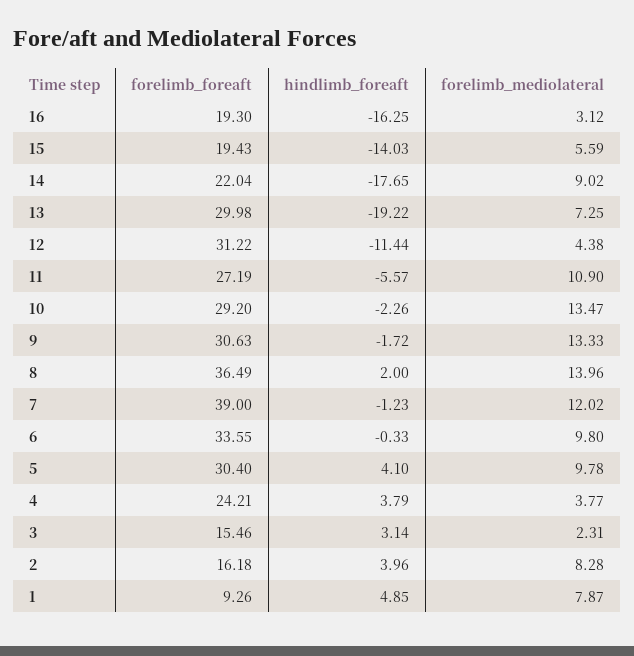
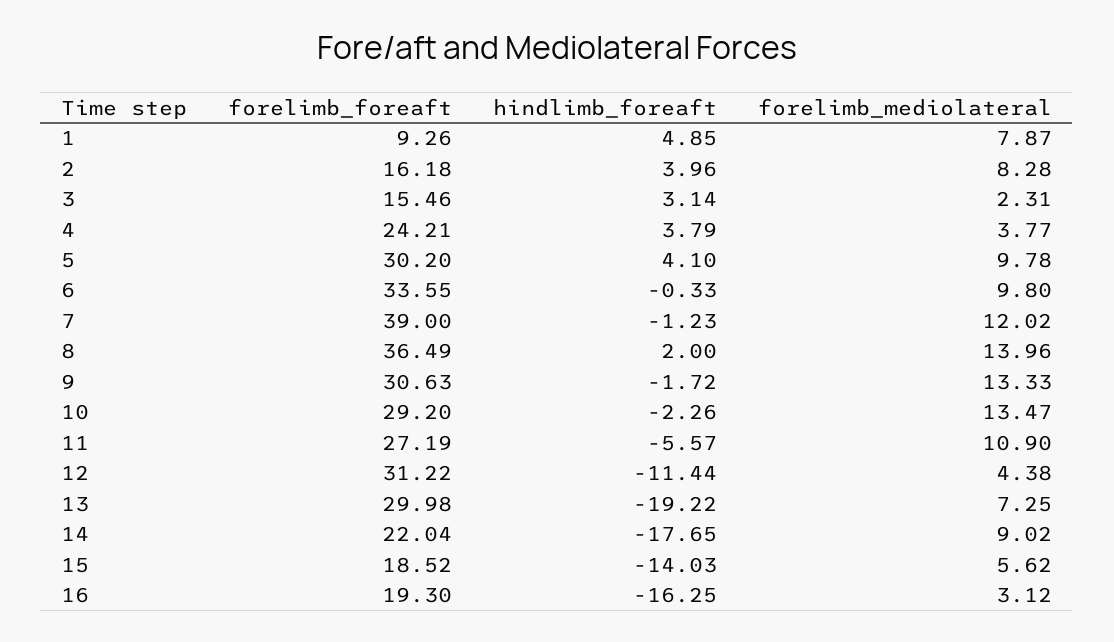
forelimb_foreaft, 15: 19.43 -> 18.52
forelimb_mediolateral, 15: 5.59 -> 5.62
forelimb_foreaft, 5: 30.4 -> 30.2

